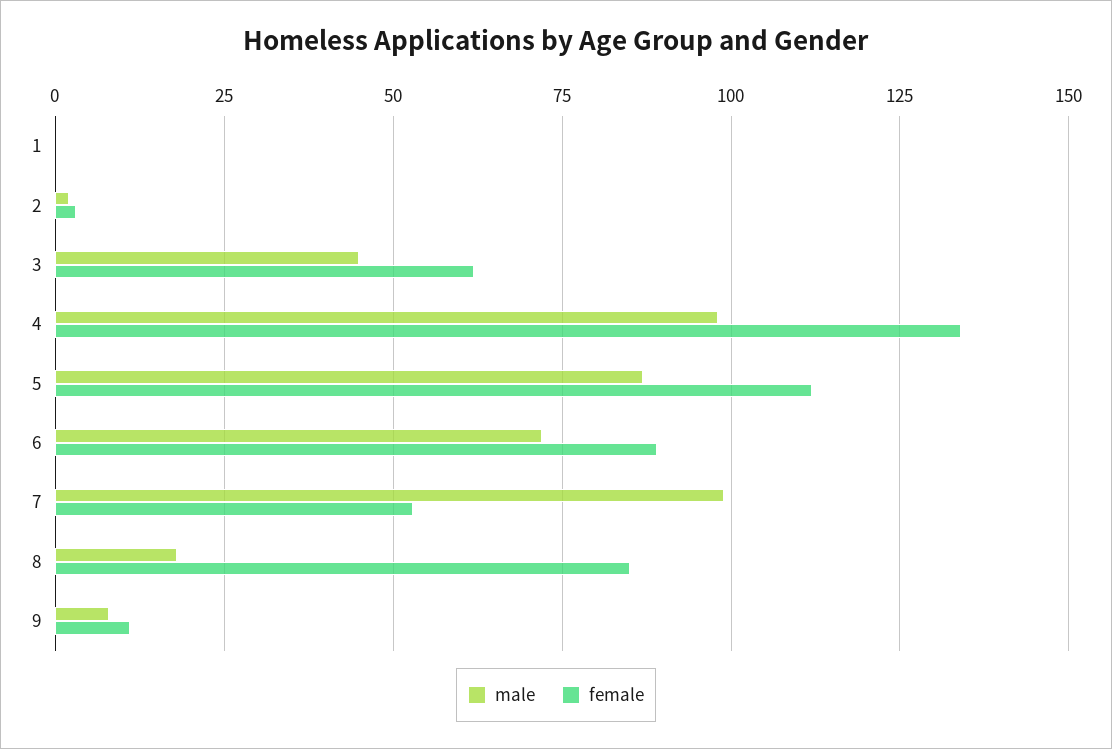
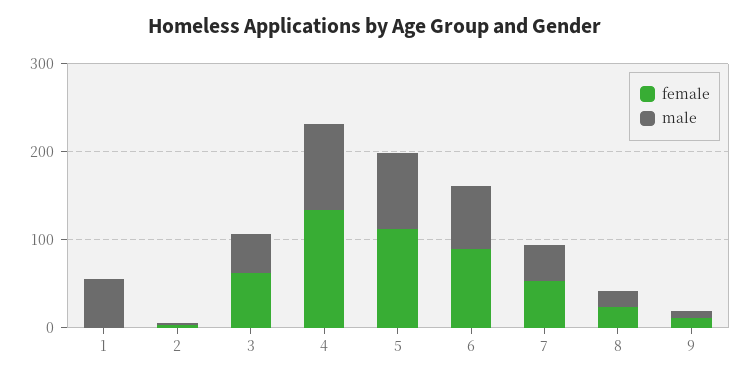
male, 1: 0 -> 60
male, 7: 100 -> 40
female, 8: 85 -> 20

